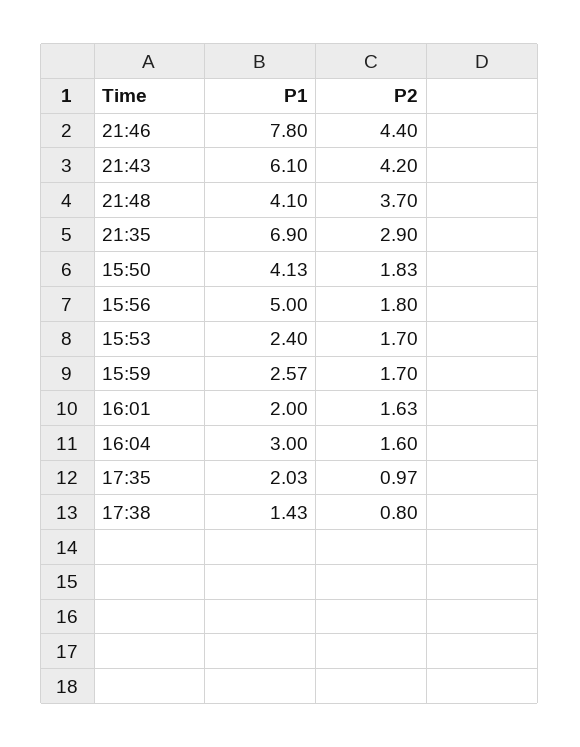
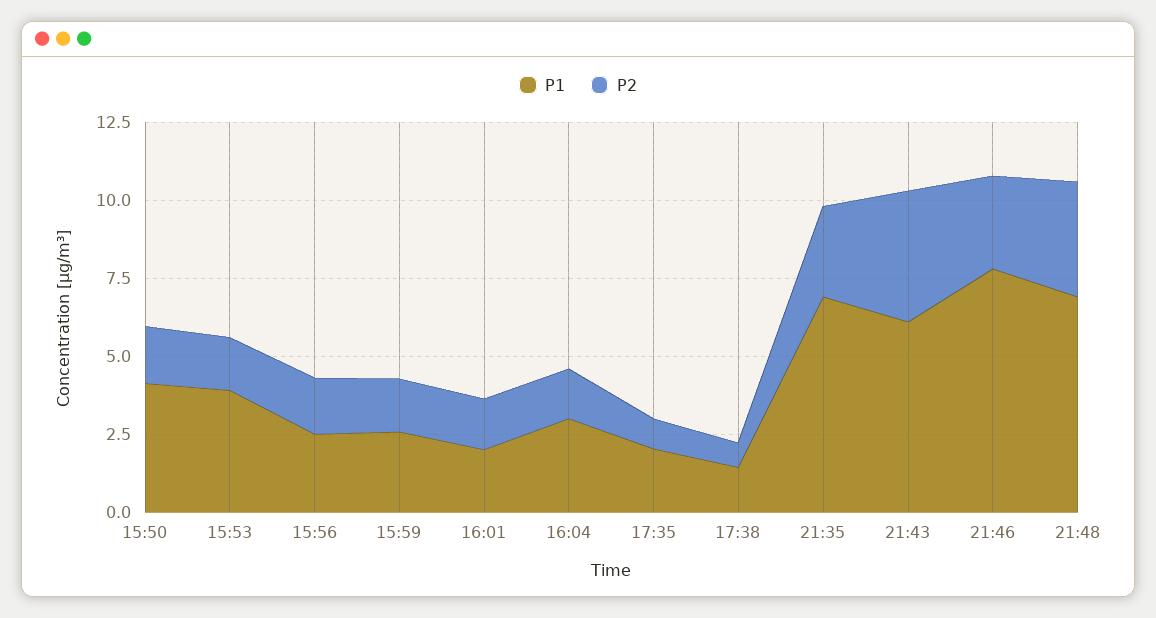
P2, 21:46: 4.4 -> 3
P1, 21:48: 4.1 -> 7
P1, 15:56: 5 -> 2.5
P1, 15:53: 2.4 -> 4

